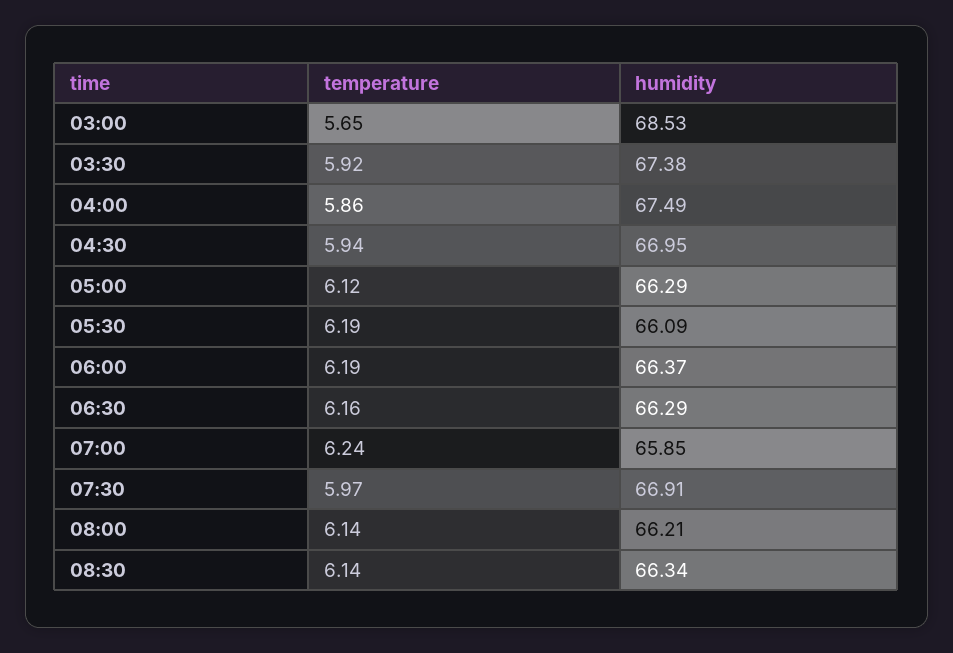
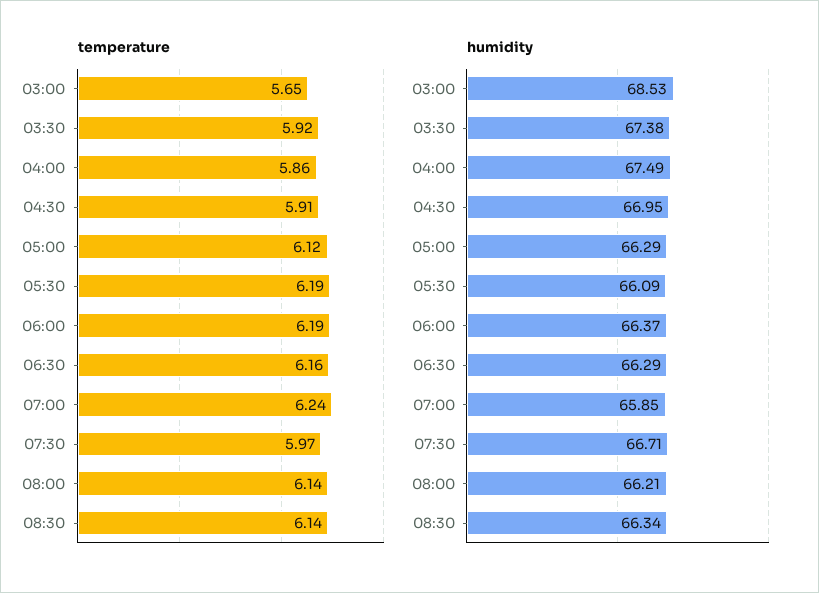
temperature, 04:30: 5.94 -> 5.91
humidity, 07:30: 66.91 -> 66.71

